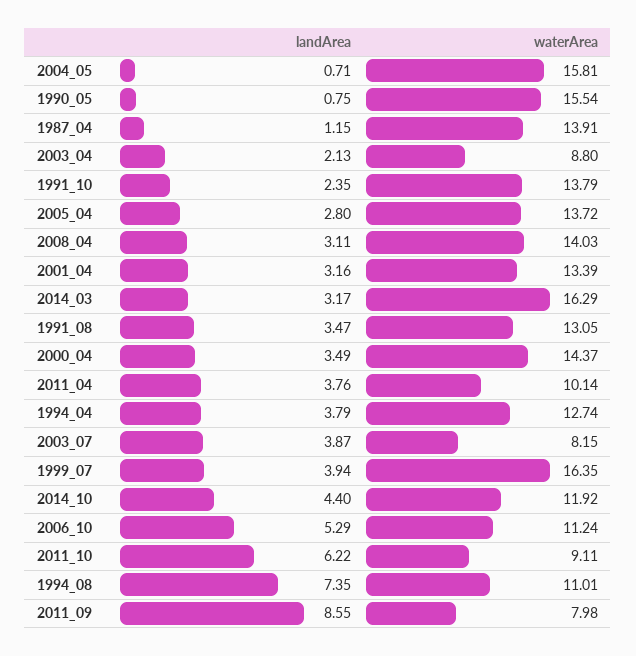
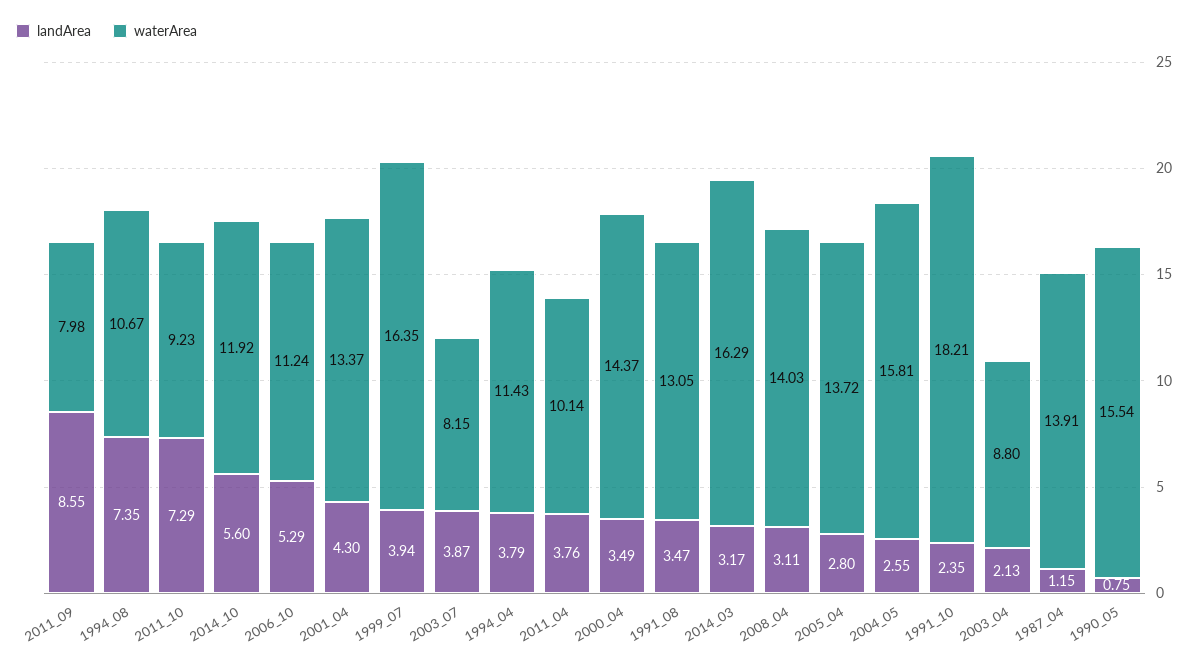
landArea, 2004_05: 0.71 -> 2.55
waterArea, 1991_10: 13.79 -> 18.21
landArea, 2001_04: 3.16 -> 4.3
waterArea, 2001_04: 13.39 -> 13.37
waterArea, 1994_04: 12.74 -> 11.43
landArea, 2014_10: 4.4 -> 5.6
landArea, 2011_10: 6.22 -> 7.29
waterArea, 2011_10: 9.11 -> 9.23
waterArea, 1994_08: 11.01 -> 10.67

